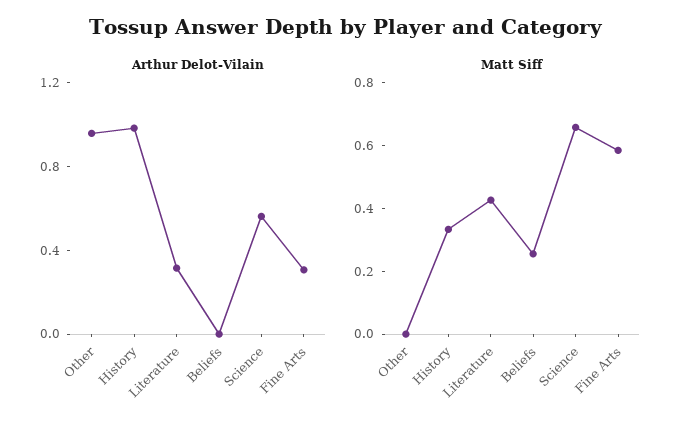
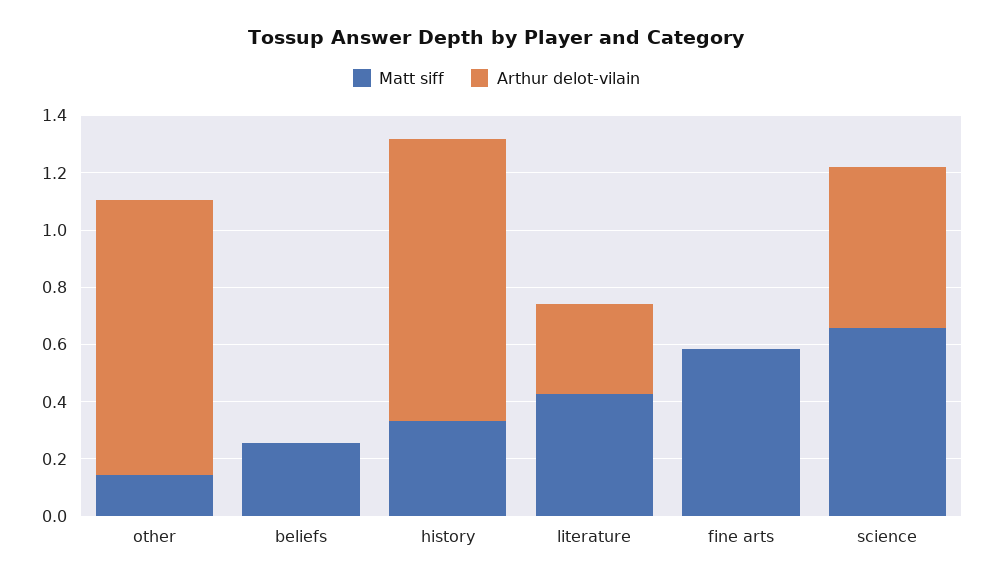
Arthur Delot-Vilain, Fine Arts: 0.3 -> 0
Matt Siff, Other: 0 -> 0.15

